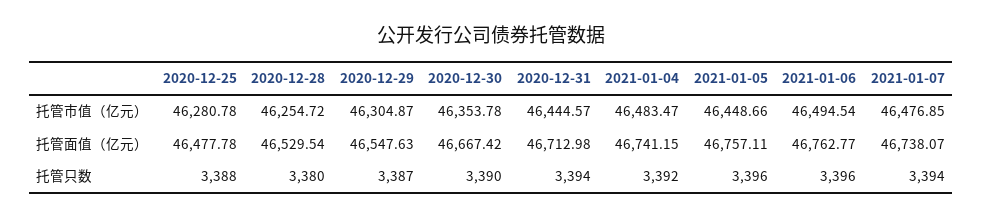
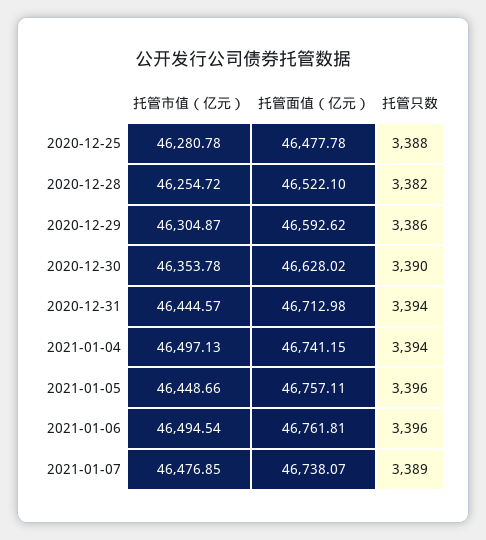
2021-01-04, 托管市值（亿元）: 46483.47 -> 46497.13
2020-12-28, 托管面值（亿元）: 46529.54 -> 46522.1
2020-12-29, 托管面值（亿元）: 46547.63 -> 46592.62
2020-12-30, 托管面值（亿元）: 46667.42 -> 46628.02
2021-01-06, 托管面值（亿元）: 46762.77 -> 46761.81
2020-12-28, 托管只数: 3380 -> 3382
2020-12-29, 托管只数: 3387 -> 3386
2021-01-04, 托管只数: 3392 -> 3394
2021-01-07, 托管只数: 3394 -> 3389

